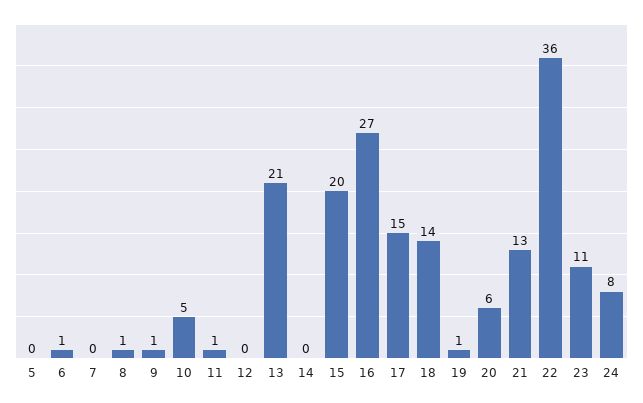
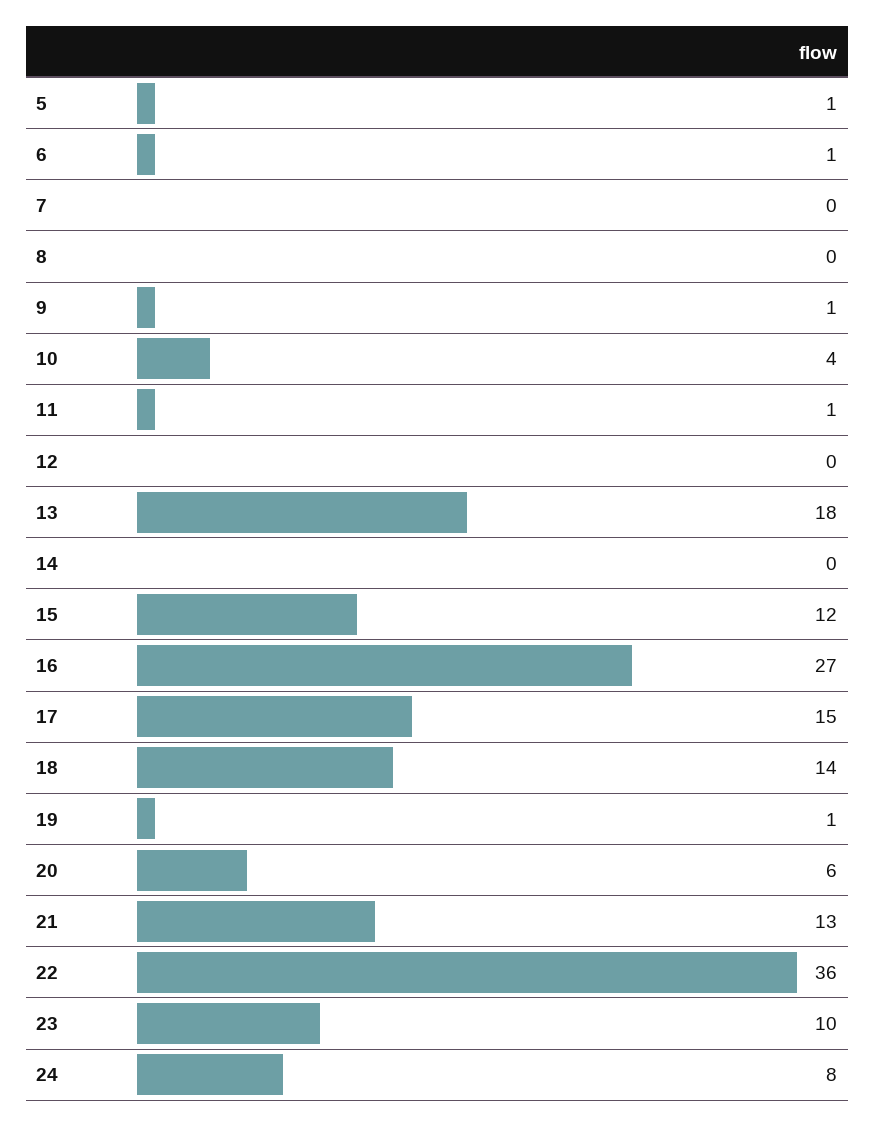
5: 0 -> 1
8: 1 -> 0
10: 5 -> 4
13: 21 -> 18
15: 20 -> 12
23: 11 -> 10

